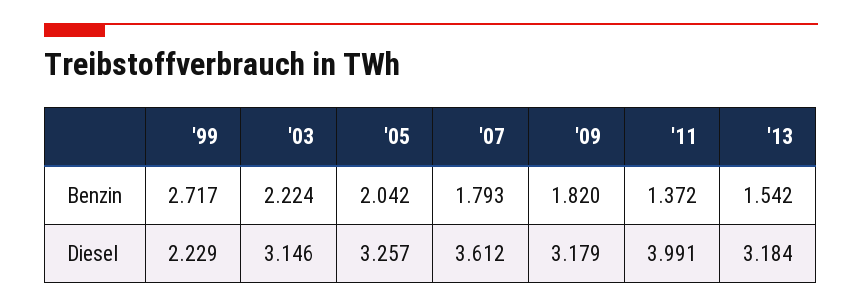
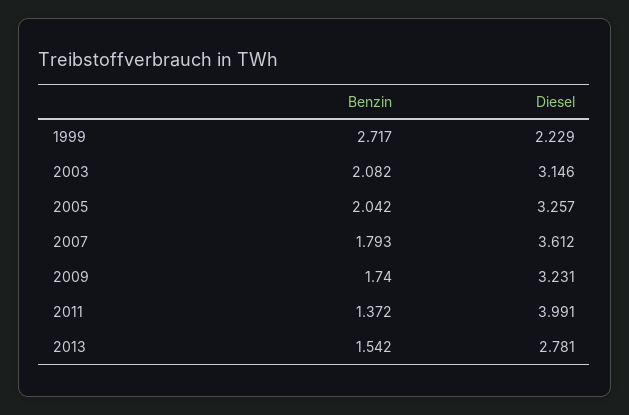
'03, Benzin: 2.224 -> 2.082
'09, Benzin: 1.82 -> 1.74
'09, Diesel: 3.179 -> 3.231
'13, Diesel: 3.184 -> 2.781

